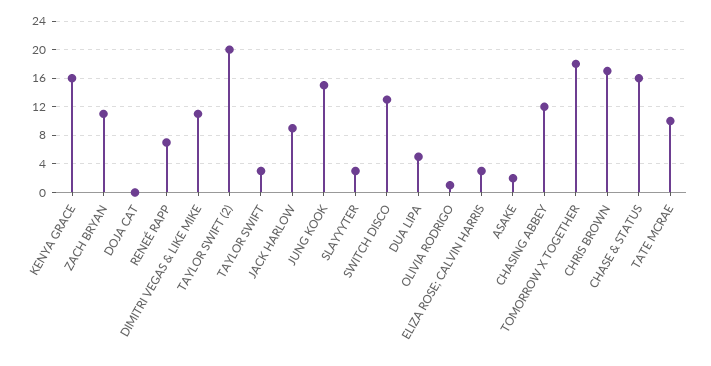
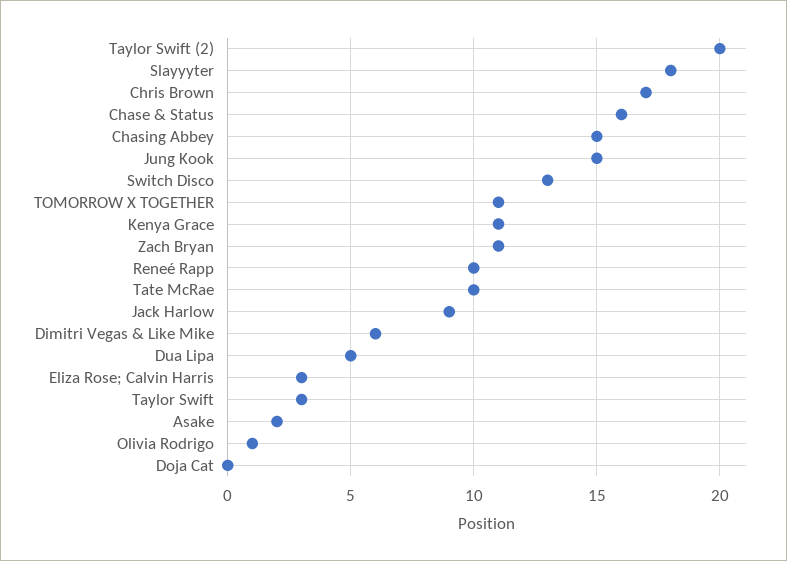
KENYA GRACE: 16 -> 11
RENEÉ RAPP: 7 -> 10
DIMITRI VEGAS & LIKE MIKE: 11 -> 6
SLAYYYTER: 3 -> 18
CHASING ABBEY: 12 -> 15
TOMORROW X TOGETHER: 18 -> 11

